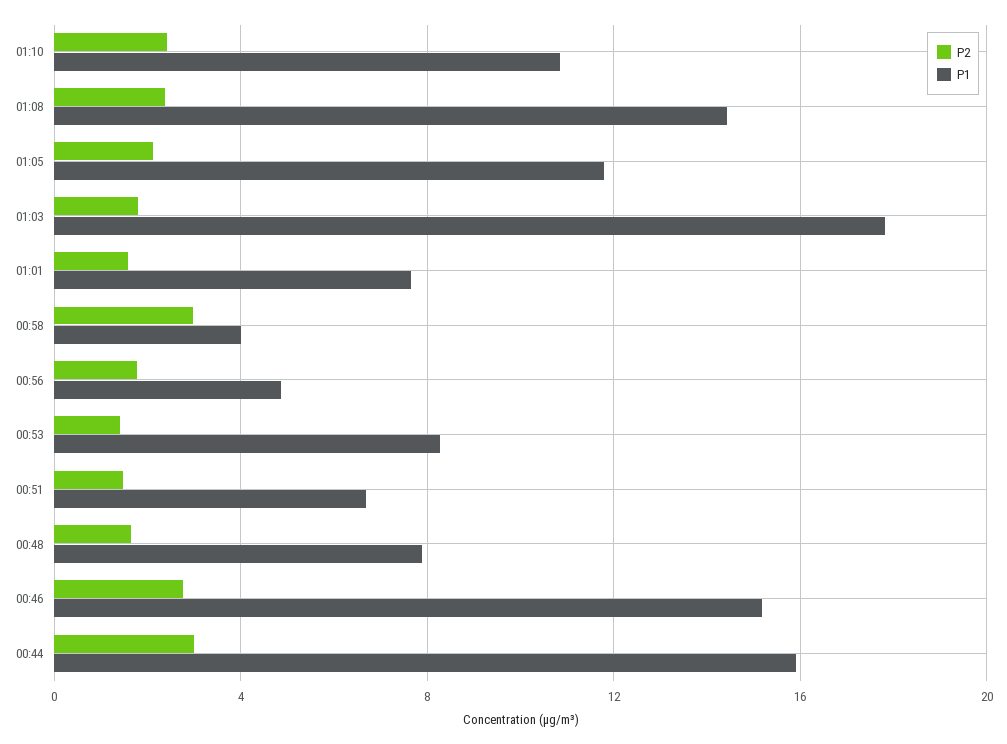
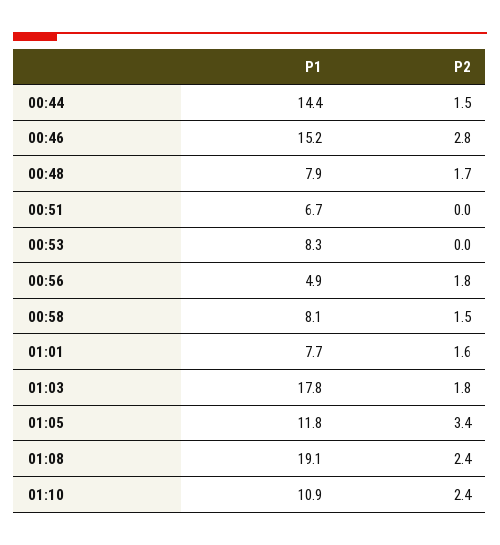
P1, 01:08: 14.5 -> 19.1
P2, 01:05: 2 -> 3.4
P2, 00:58: 3 -> 1.5
P1, 00:58: 4 -> 8.1
P2, 00:53: 1.5 -> 0
P2, 00:51: 1.5 -> 0
P2, 00:44: 3 -> 1.5
P1, 00:44: 16 -> 14.4

